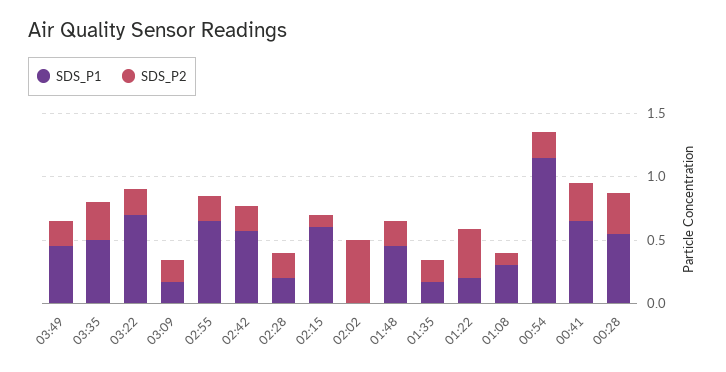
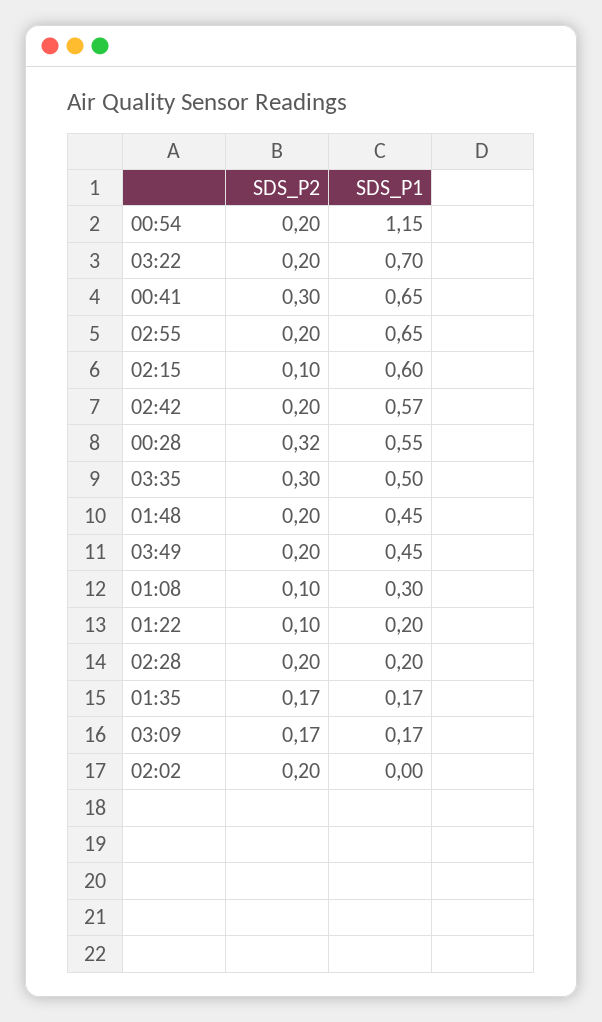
SDS_P2, 02:02: 0.5 -> 0.2
SDS_P2, 01:22: 0.4 -> 0.1

